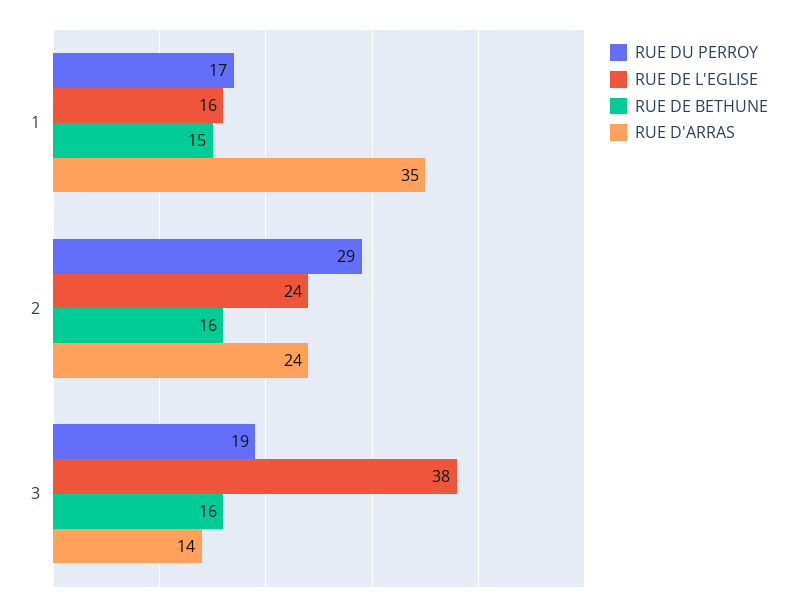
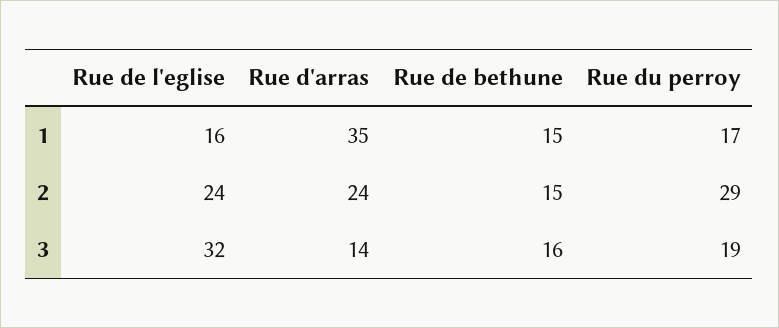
RUE DE BETHUNE, 2: 16 -> 15
RUE DE L'EGLISE, 3: 38 -> 32

